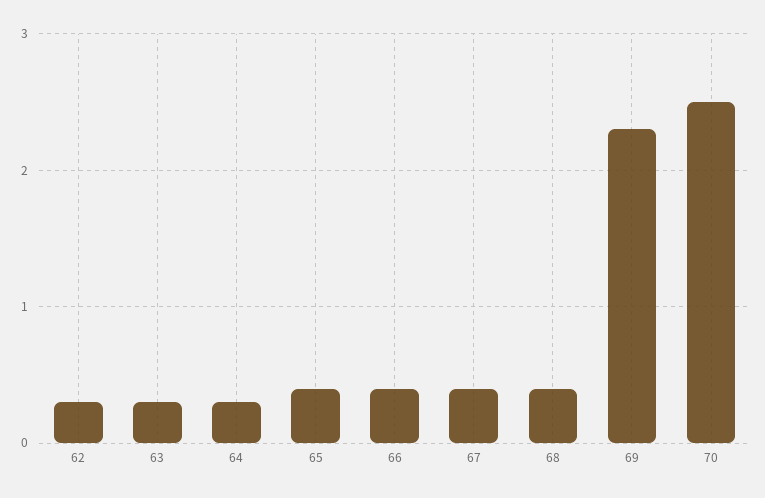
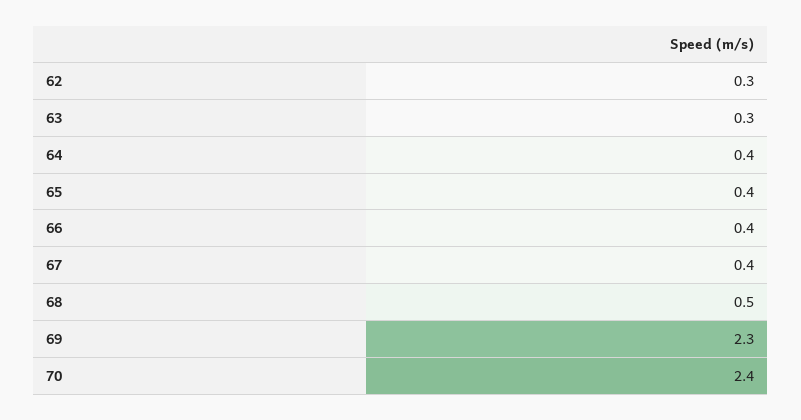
64: 0.3 -> 0.4
68: 0.4 -> 0.5
70: 2.5 -> 2.4

